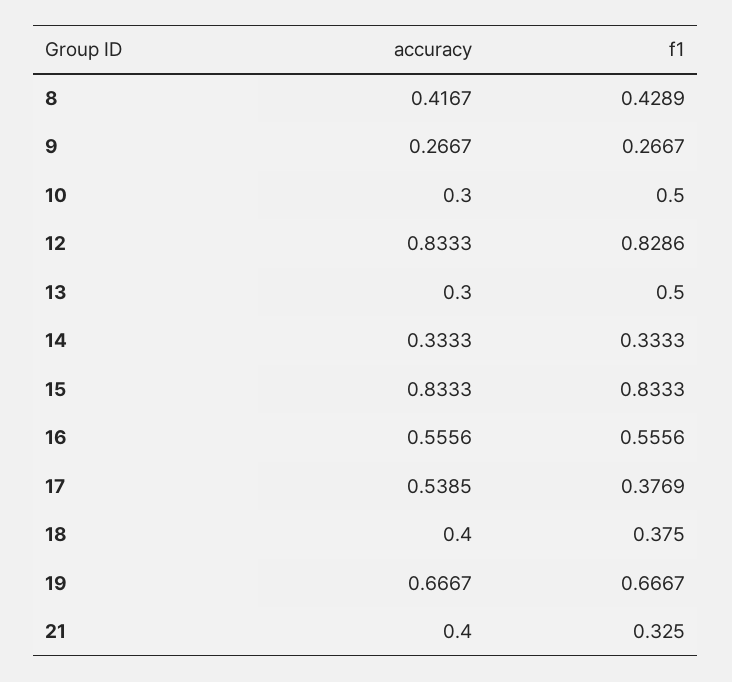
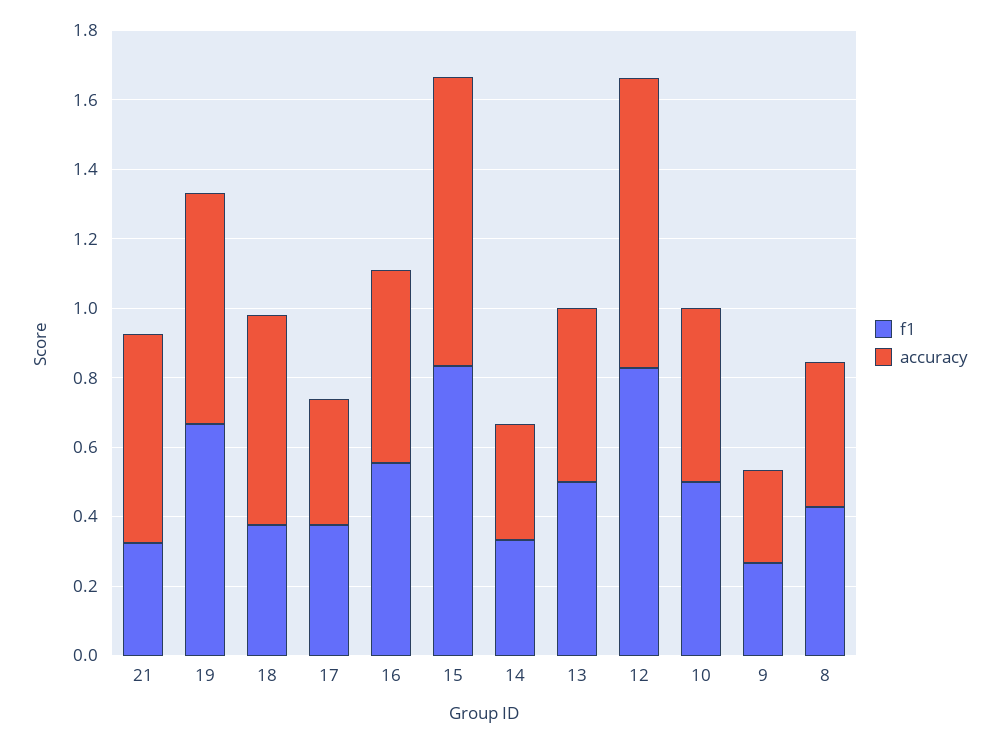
accuracy, 10: 0.3 -> 0.5
accuracy, 13: 0.3 -> 0.5
accuracy, 17: 0.5385 -> 0.35
accuracy, 18: 0.4 -> 0.6
accuracy, 21: 0.4 -> 0.6

